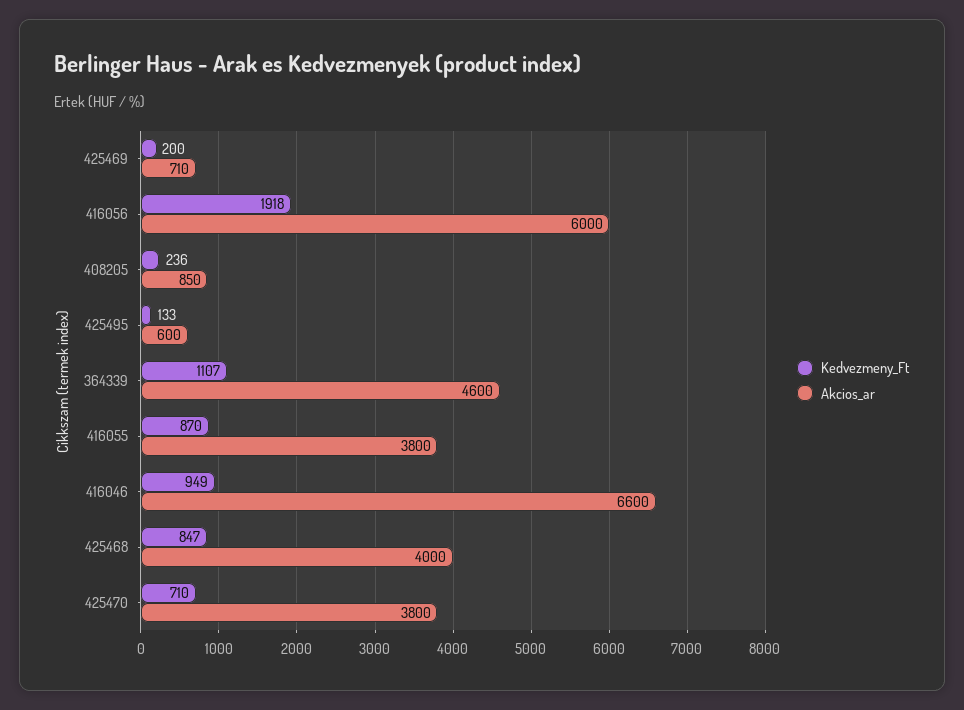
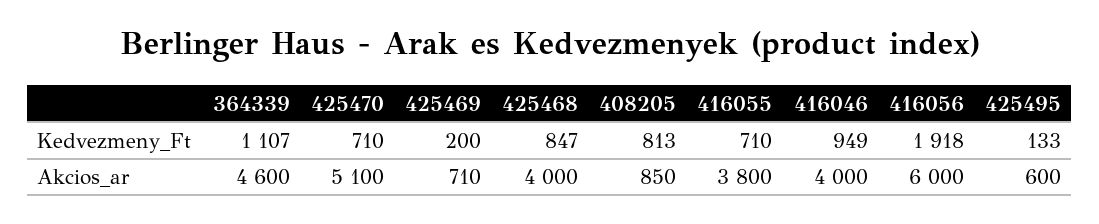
Kedvezmeny_Ft, 408205: 236 -> 813
Kedvezmeny_Ft, 416055: 870 -> 710
Akcios_ar, 416046: 6600 -> 4000
Akcios_ar, 425470: 3800 -> 5100

